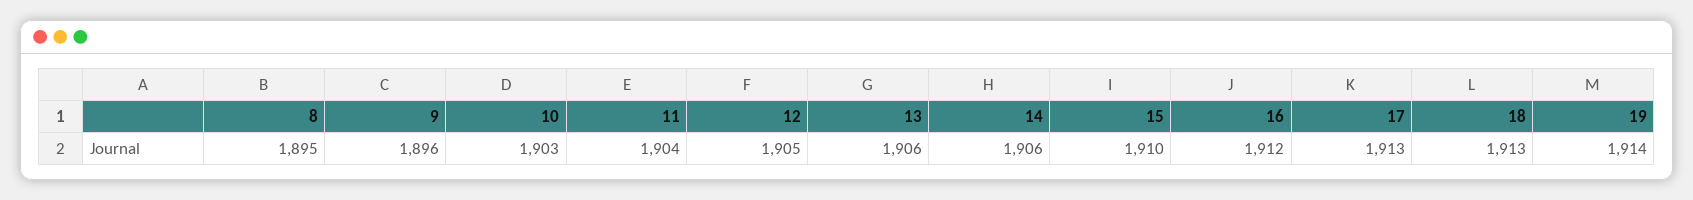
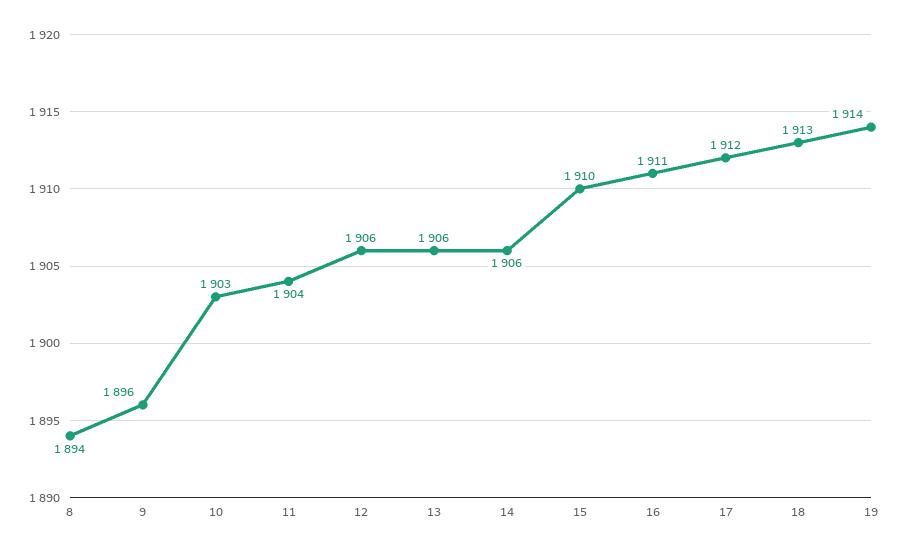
8: 1895 -> 1894
12: 1905 -> 1906
16: 1912 -> 1911
17: 1913 -> 1912

